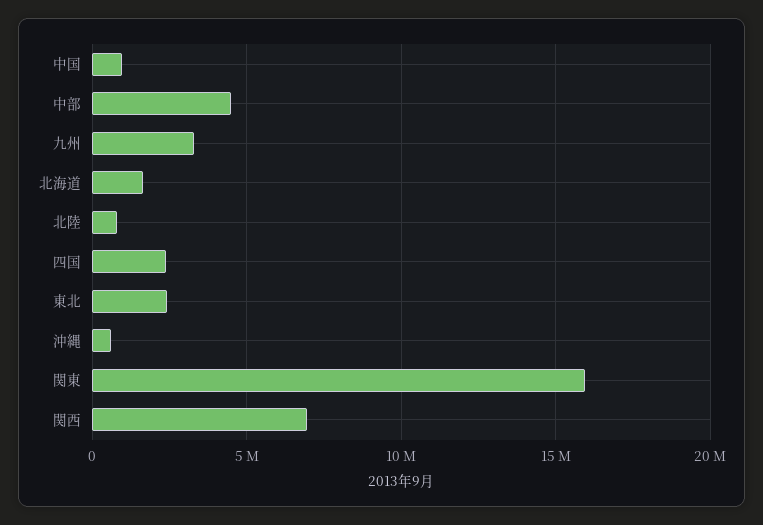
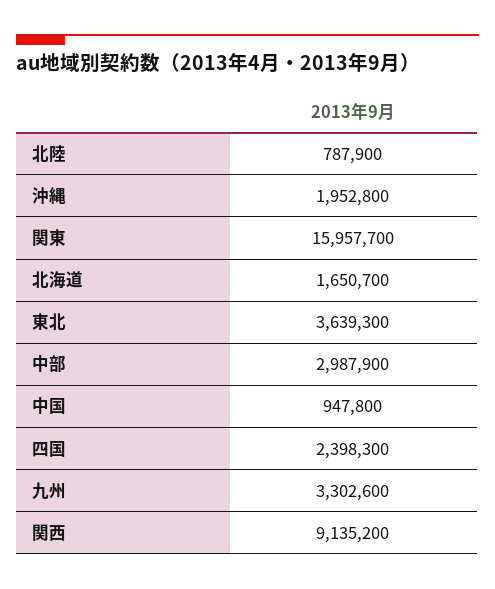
中部: 4500000 -> 2987900
東北: 2500000 -> 3639300
沖縄: 500000 -> 1952800
関西: 7000000 -> 9135200

